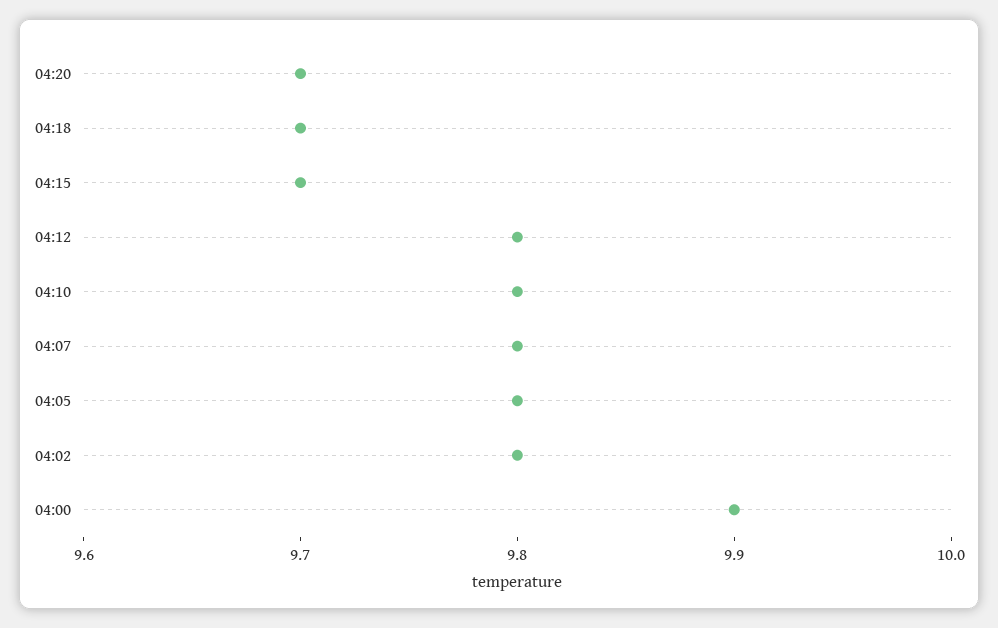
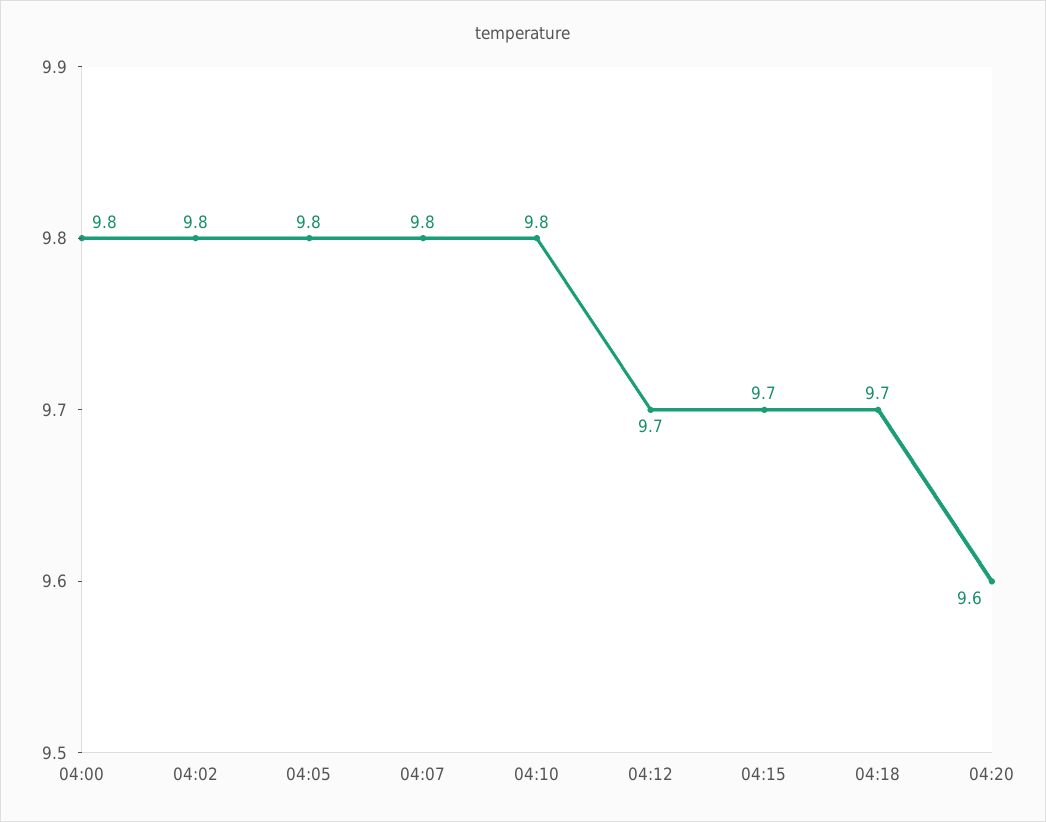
04:20: 9.7 -> 9.6
04:12: 9.8 -> 9.7
04:00: 9.9 -> 9.8

